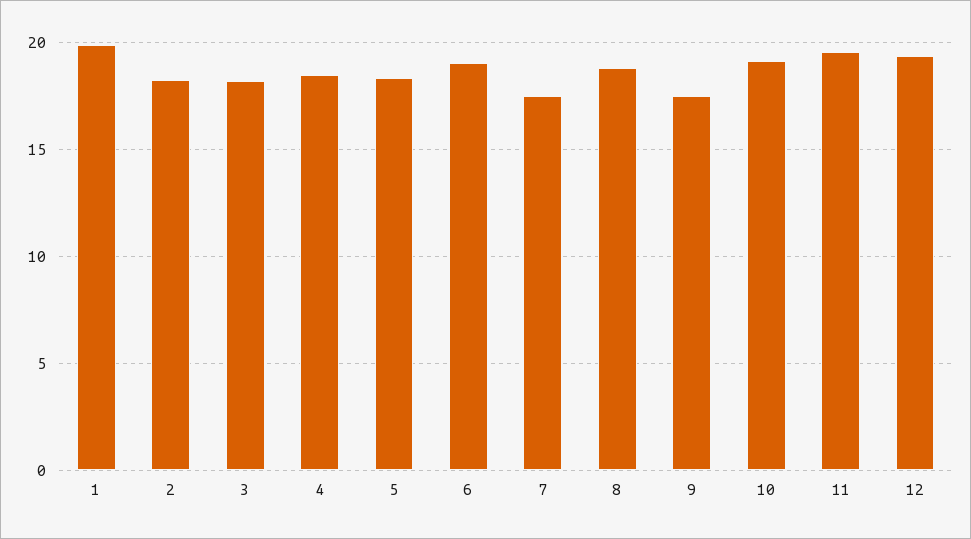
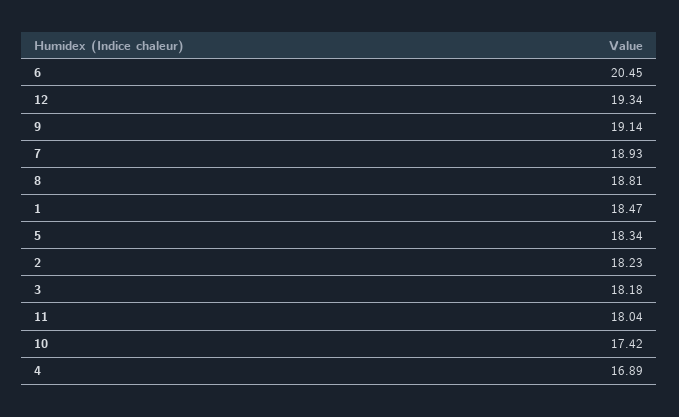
1: 20 -> 18.47
4: 18.5 -> 16.89
6: 19 -> 20.45
7: 17.5 -> 18.93
9: 17.5 -> 19.14
10: 19 -> 17.42
11: 19.5 -> 18.04

